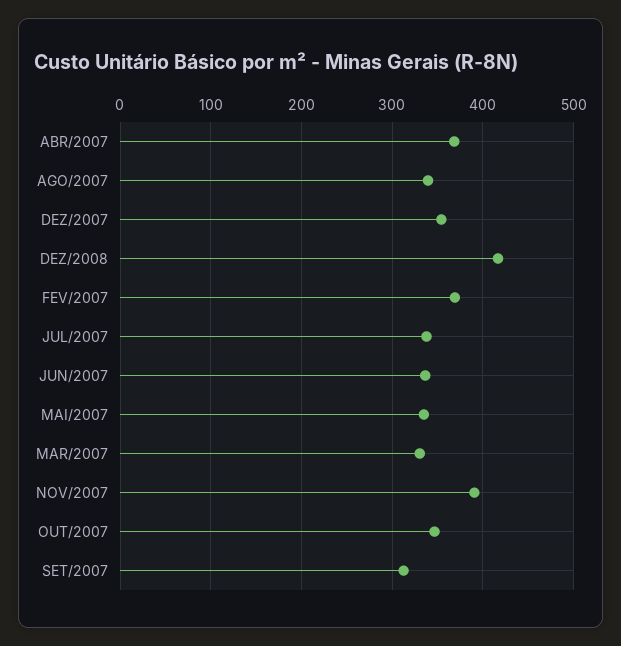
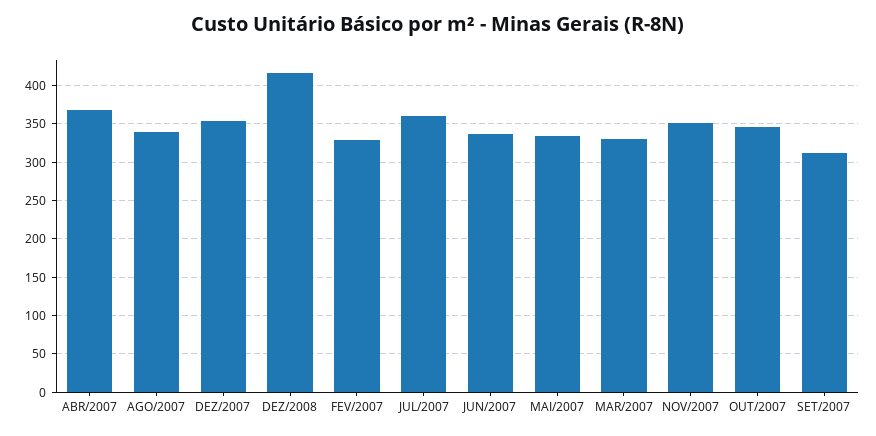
FEV/2007: 370 -> 330
JUL/2007: 340 -> 360
NOV/2007: 390 -> 350

